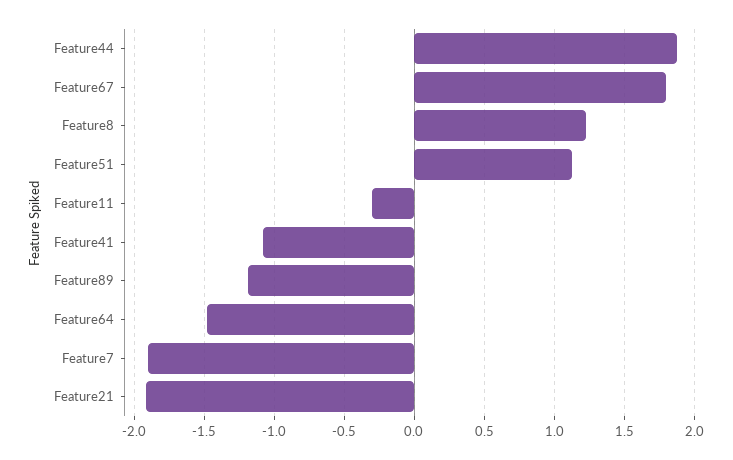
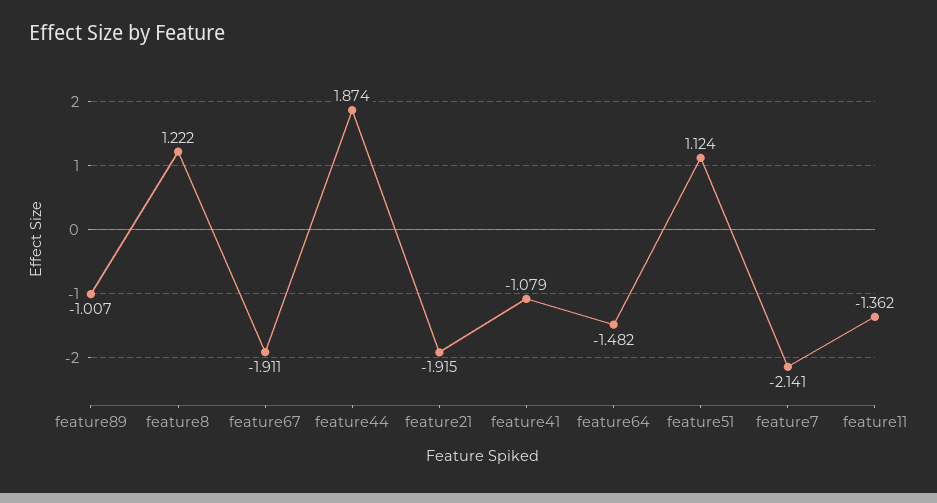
Feature67: 1.8 -> -1.911
Feature11: -0.3 -> -1.362
Feature89: -1.2 -> -1.007
Feature7: -1.9 -> -2.141

